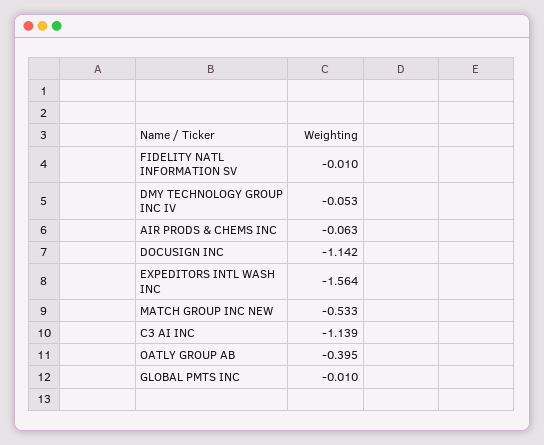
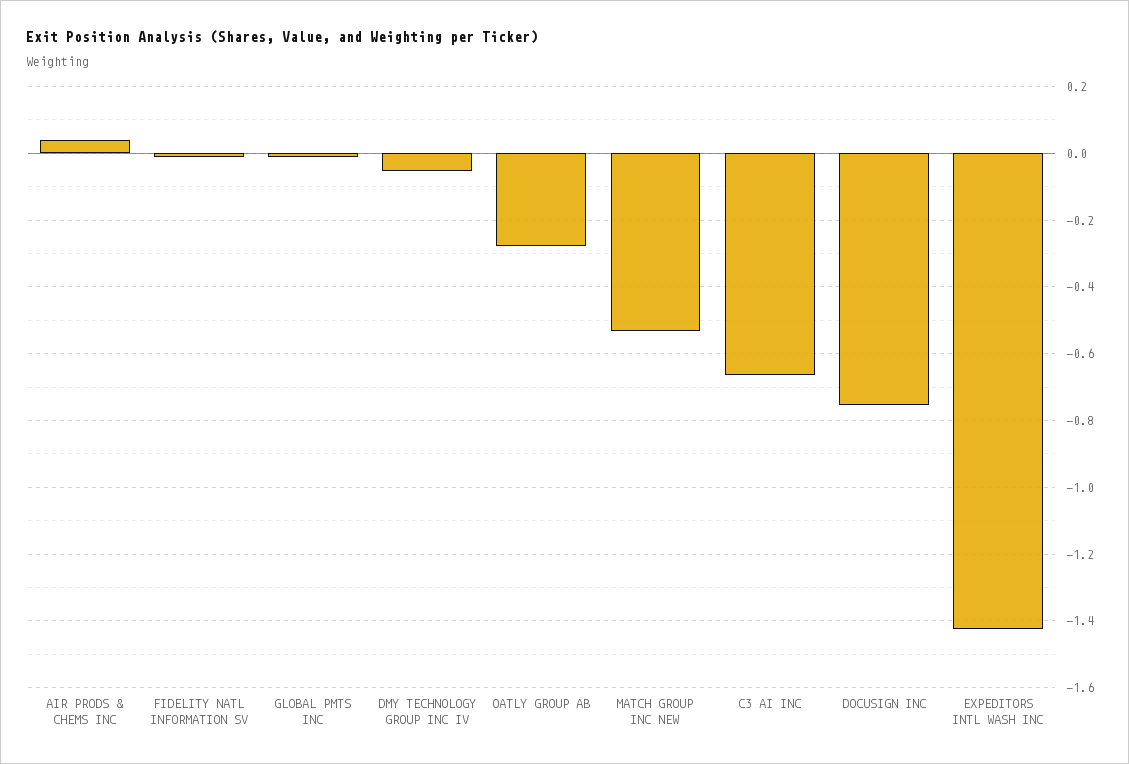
AIR PRODS & CHEMS INC: -0.063 -> 0.04
DOCUSIGN INC: -1.142 -> -0.76
EXPEDITORS INTL WASH INC: -1.564 -> -1.42
C3 AI INC: -1.139 -> -0.66
OATLY GROUP AB: -0.395 -> -0.28

